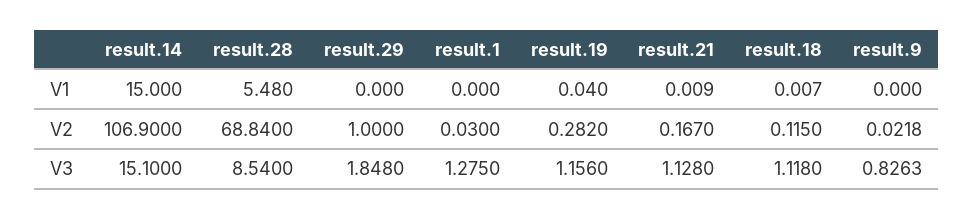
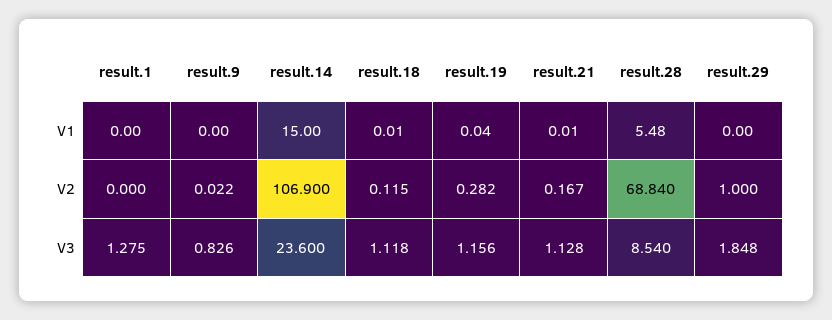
result.1, V2: 0.03 -> 0
result.14, V3: 15.1 -> 23.6

